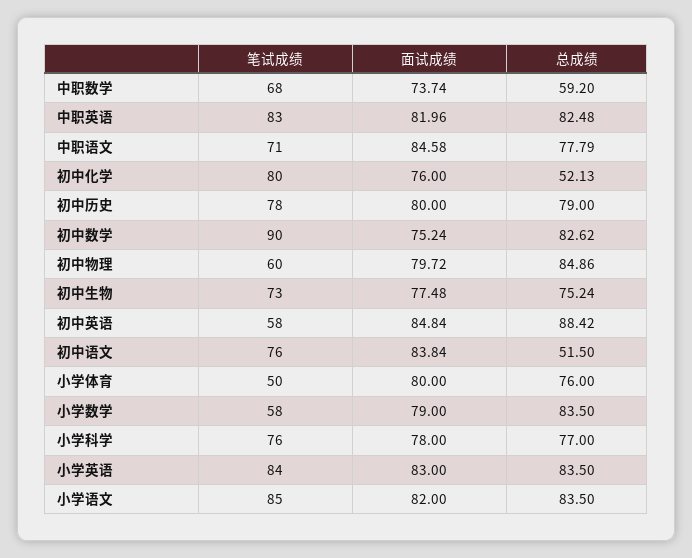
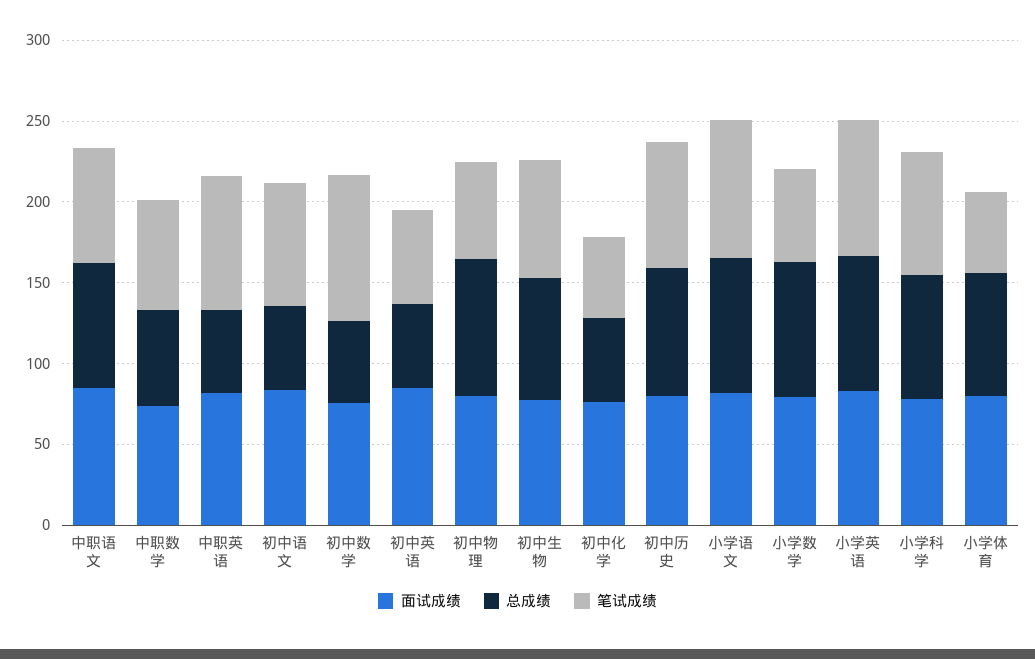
总成绩, 中职英语: 82.48 -> 50
笔试成绩, 初中化学: 80 -> 50
总成绩, 初中数学: 82.62 -> 50
总成绩, 初中英语: 88.42 -> 50

